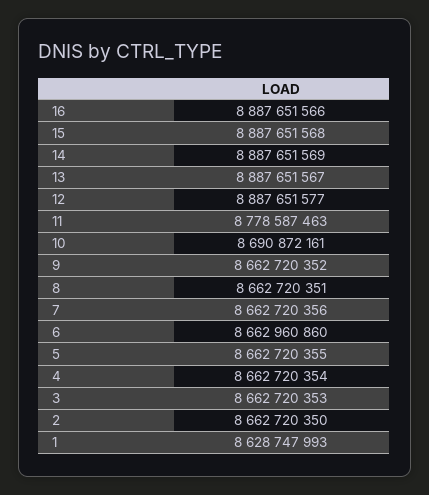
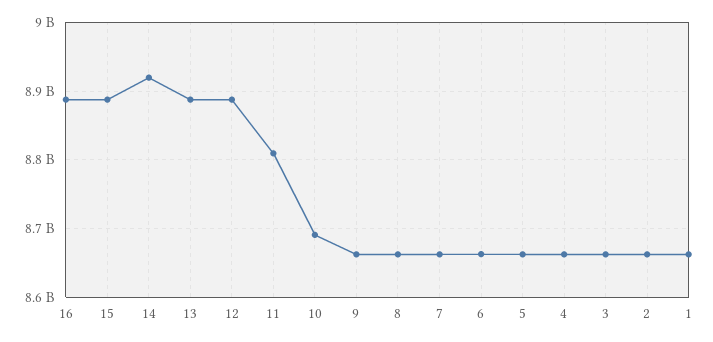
14: 8887651569 -> 8920000000
11: 8778587463 -> 8810000000
1: 8628747993 -> 8660000000

